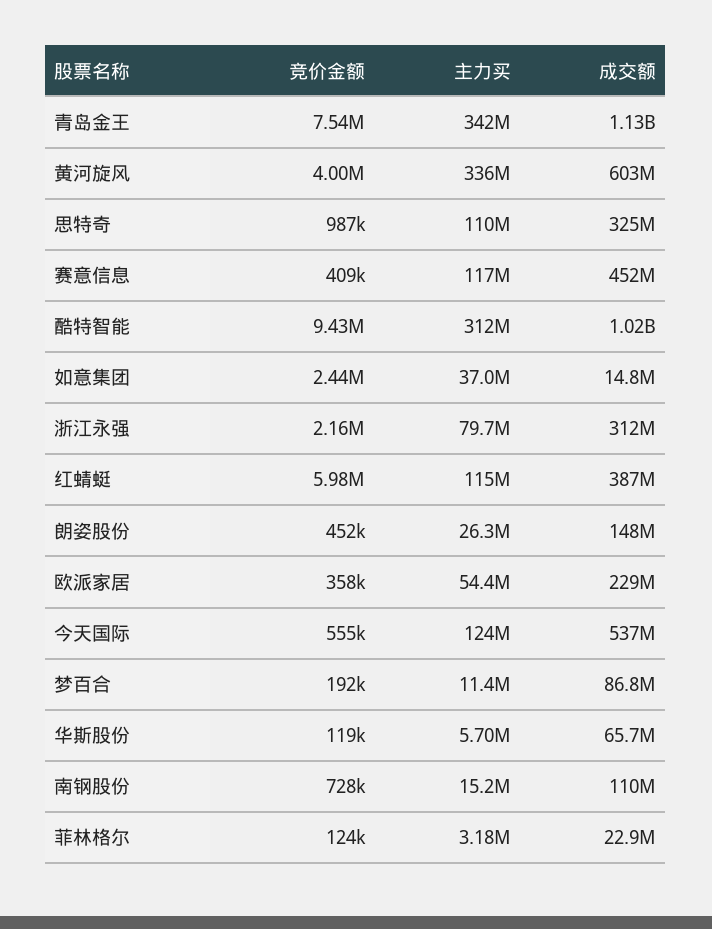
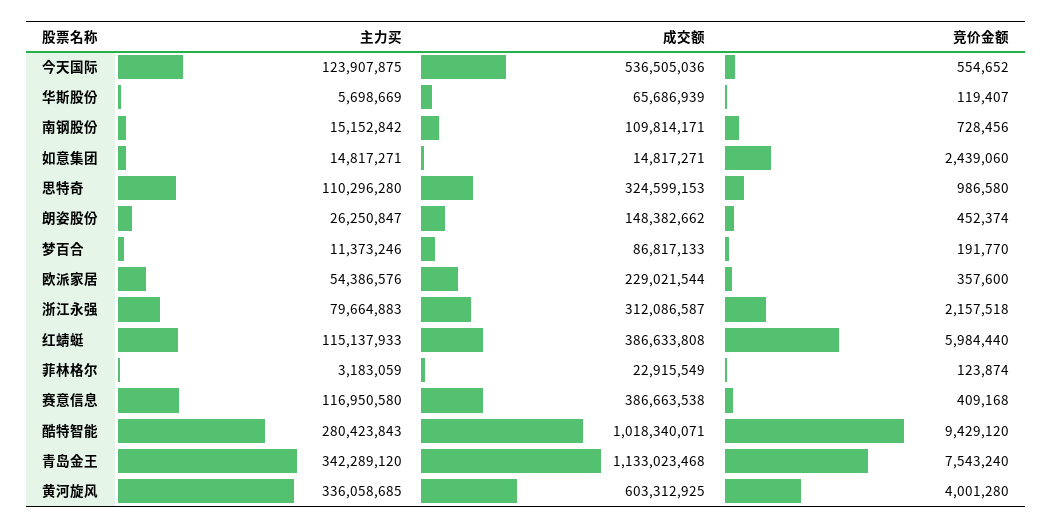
成交额, 赛意信息: 452000000 -> 386663538
主力买, 酷特智能: 312000000 -> 280423843
主力买, 如意集团: 37000000 -> 14817271

